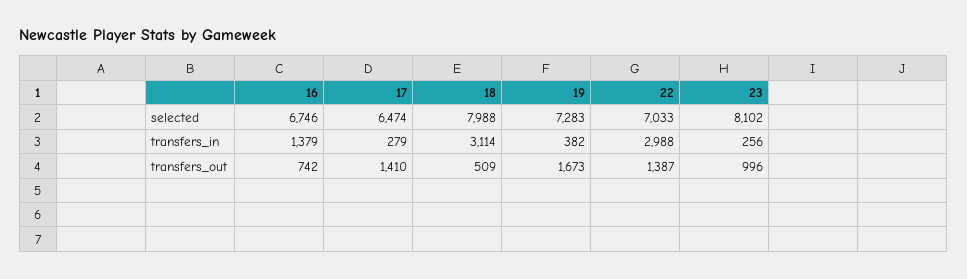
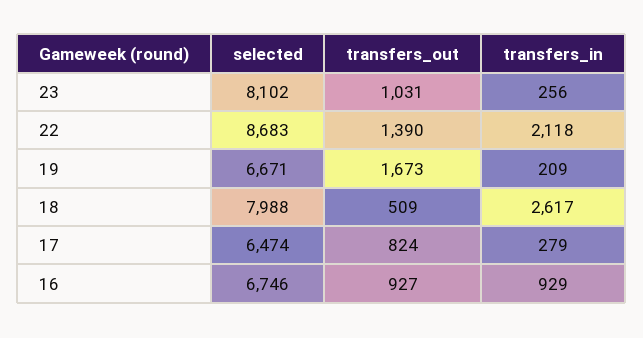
19, selected: 7283 -> 6671
22, selected: 7033 -> 8683
16, transfers_in: 1379 -> 929
18, transfers_in: 3114 -> 2617
19, transfers_in: 382 -> 209
22, transfers_in: 2988 -> 2118
16, transfers_out: 742 -> 927
17, transfers_out: 1410 -> 824
22, transfers_out: 1387 -> 1390
23, transfers_out: 996 -> 1031

